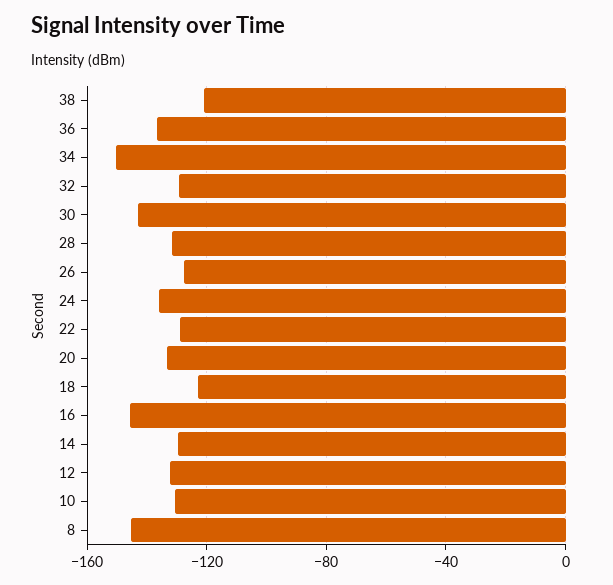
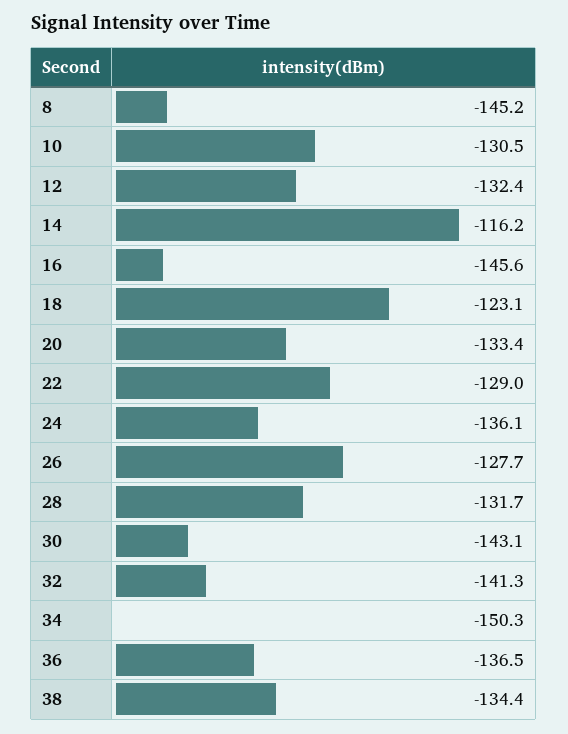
38: -120 -> -134.4
32: -130 -> -141.3
14: -130 -> -116.2

